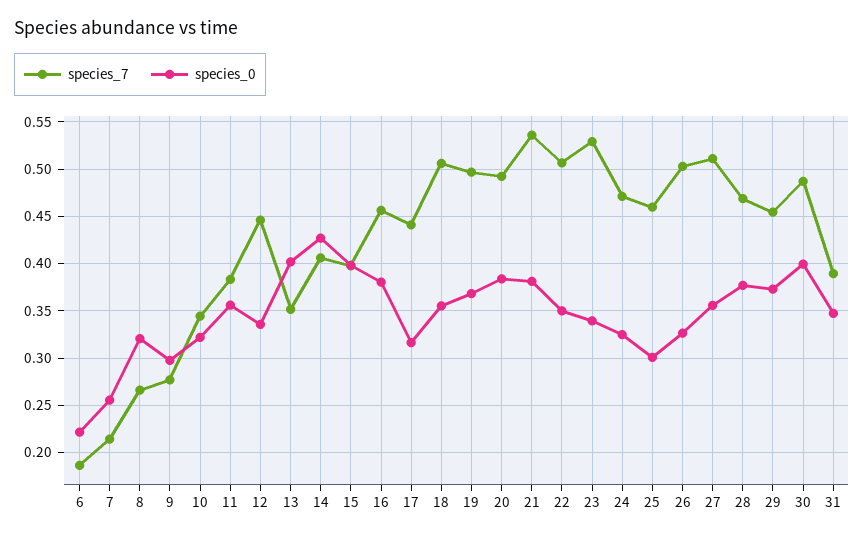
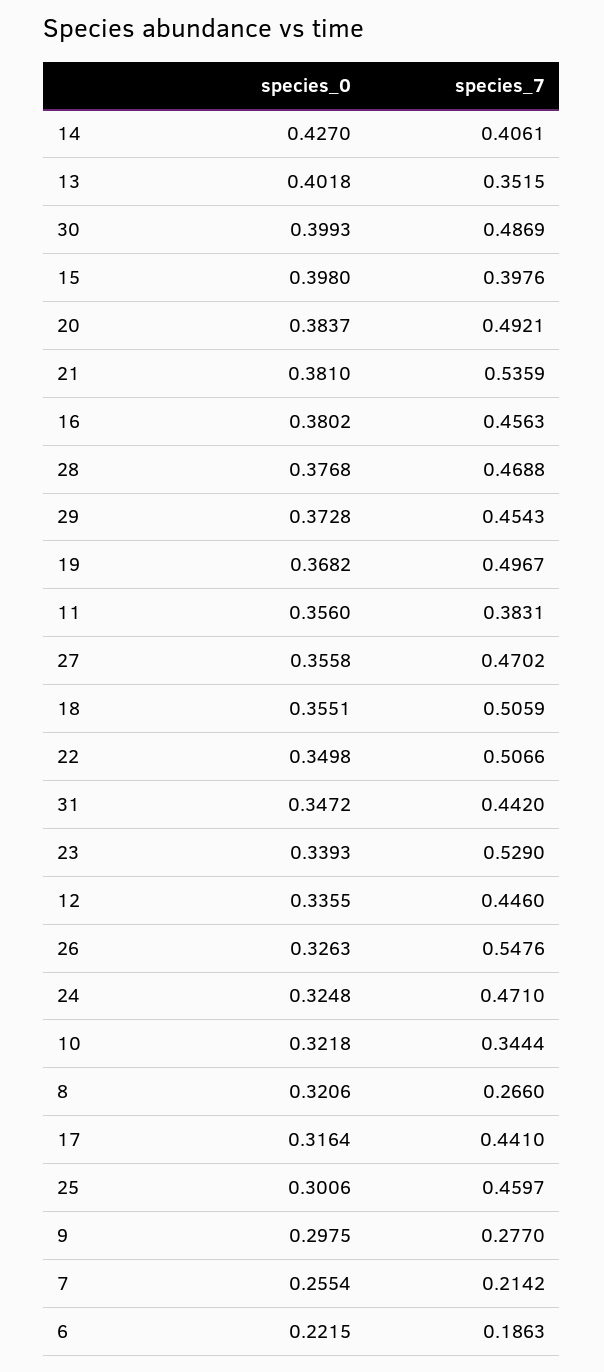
species_7, 26: 0.5 -> 0.5476
species_7, 27: 0.51 -> 0.4702
species_7, 31: 0.39 -> 0.442

